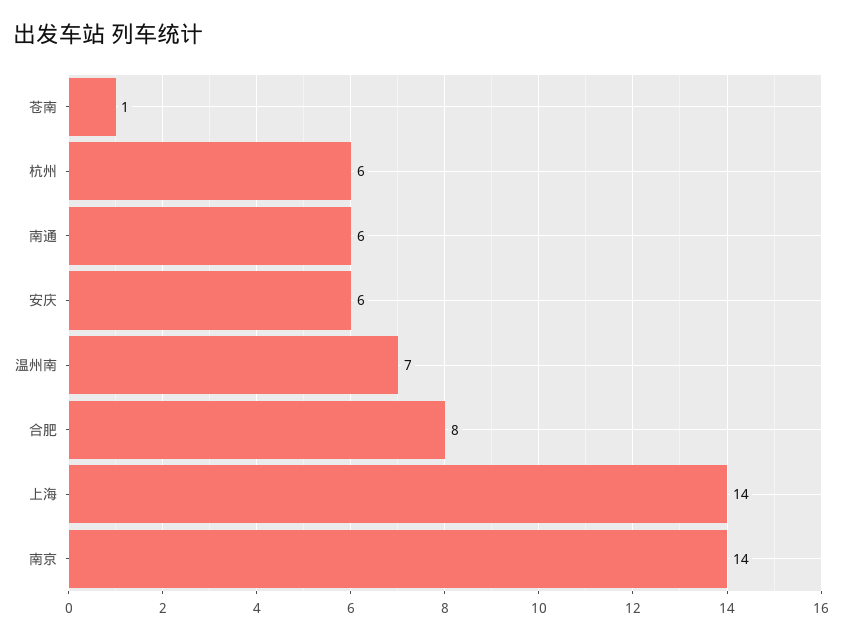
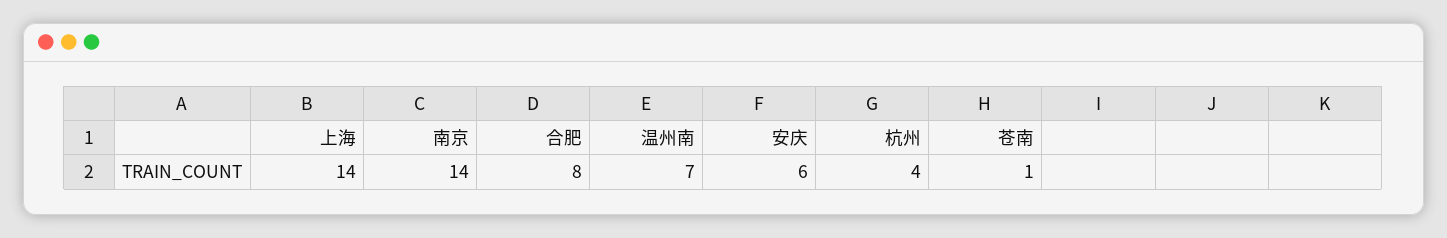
杭州: 6 -> 4
南通: 6 -> none

